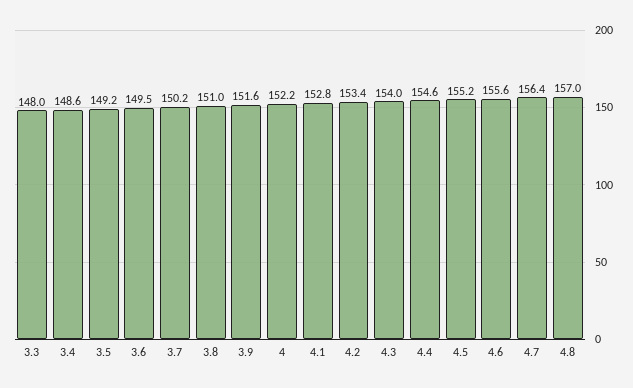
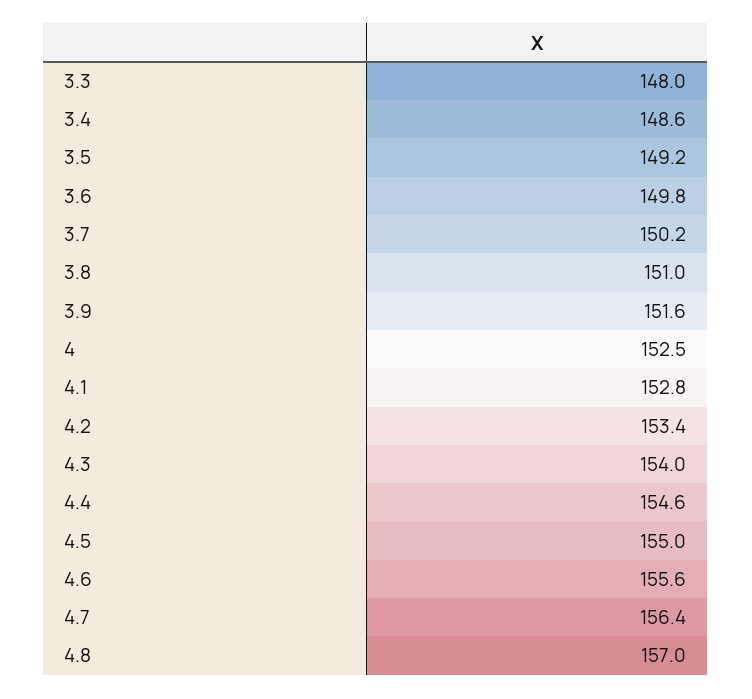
3.6: 149.5 -> 149.8
4: 152.2 -> 152.5
4.5: 155.2 -> 155

